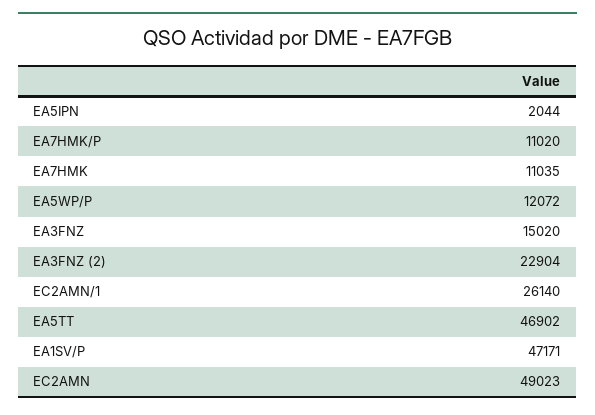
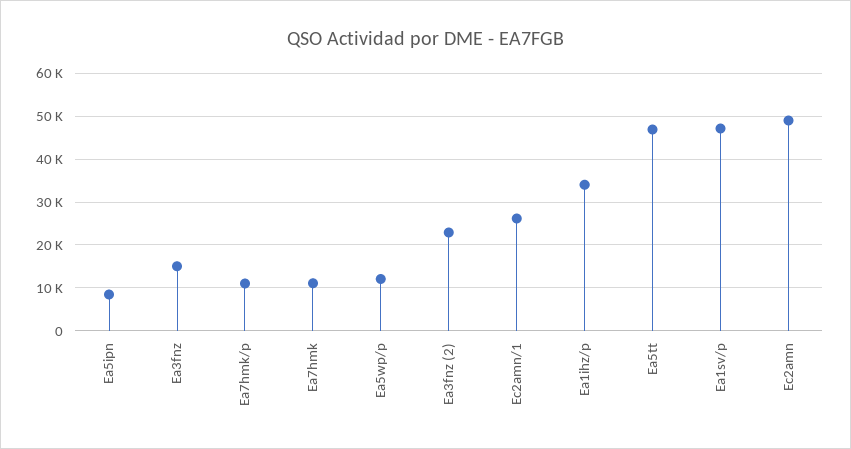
EA5IPN: 2044 -> 8000
Ea1ihz/p: none -> 34000

